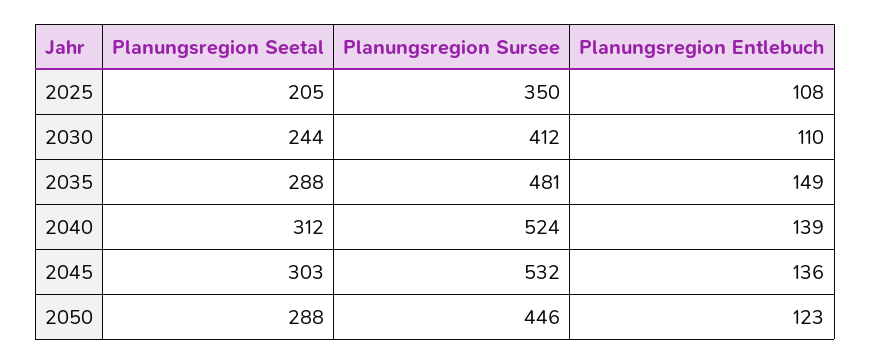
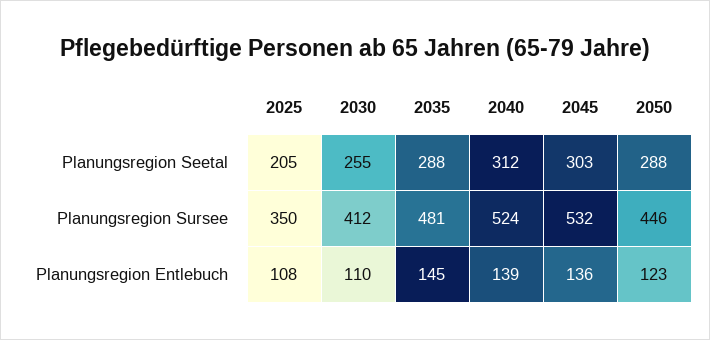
Planungsregion Seetal, 2030: 244 -> 255
Planungsregion Entlebuch, 2035: 149 -> 145

